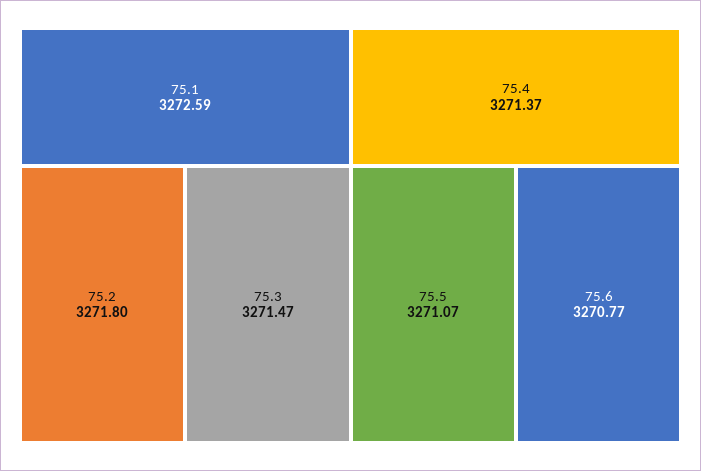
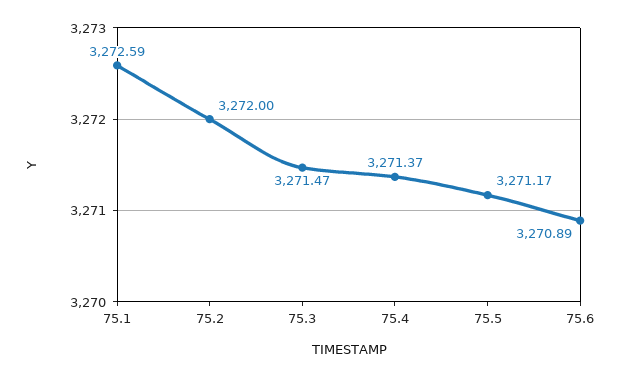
75.2: 3271.8 -> 3272
75.5: 3271.07 -> 3271.17
75.6: 3270.77 -> 3270.89

